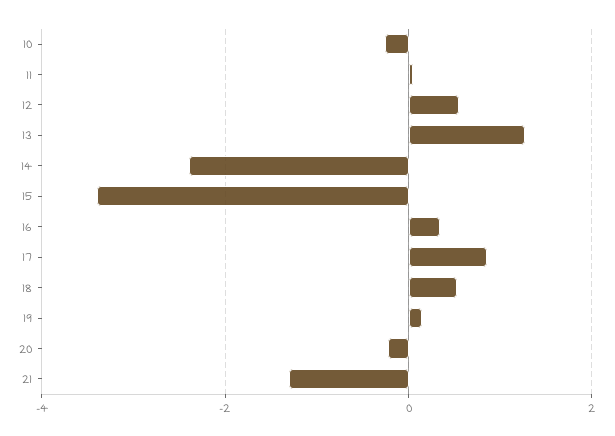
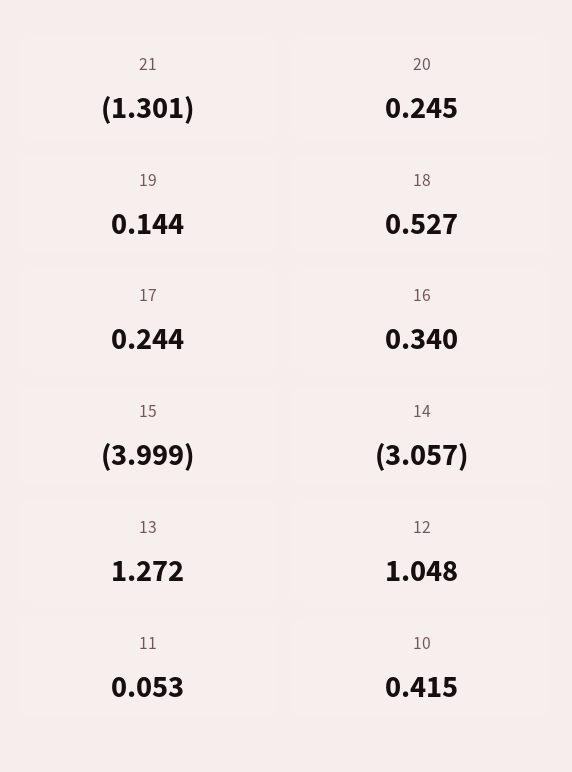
10: -0.2 -> 0.415
12: 0.6 -> 1.048
14: -2.4 -> -3.057
15: -3.4 -> -3.999
17: 0.8 -> 0.244
20: -0.2 -> 0.245

